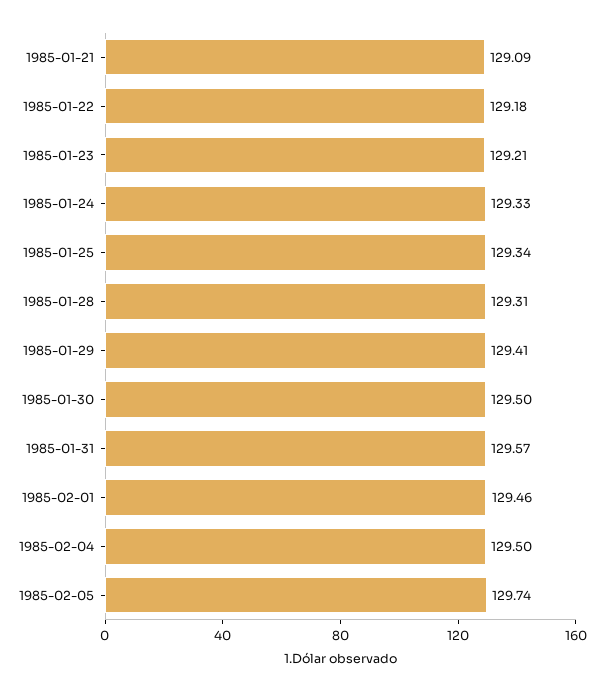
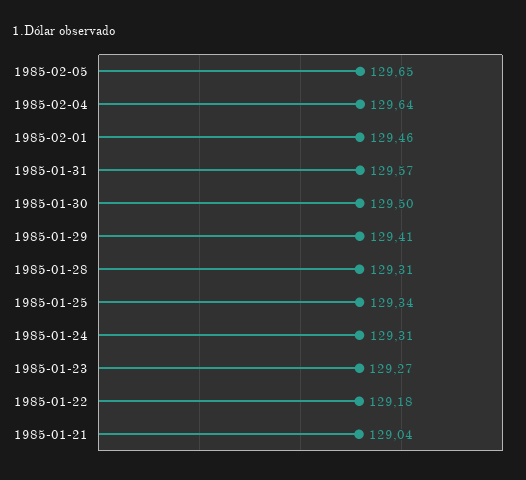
1985-01-21: 129.09 -> 129.04
1985-01-23: 129.21 -> 129.27
1985-01-24: 129.33 -> 129.31
1985-02-04: 129.5 -> 129.64
1985-02-05: 129.74 -> 129.65

